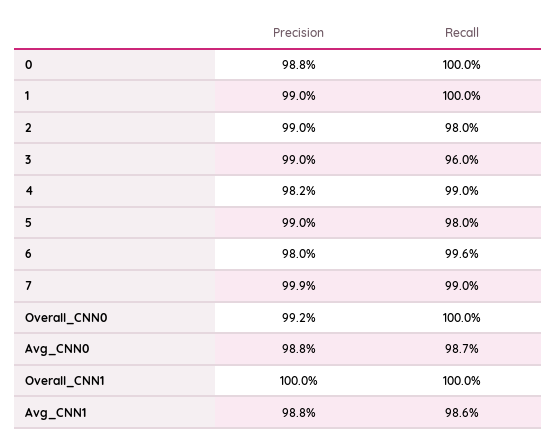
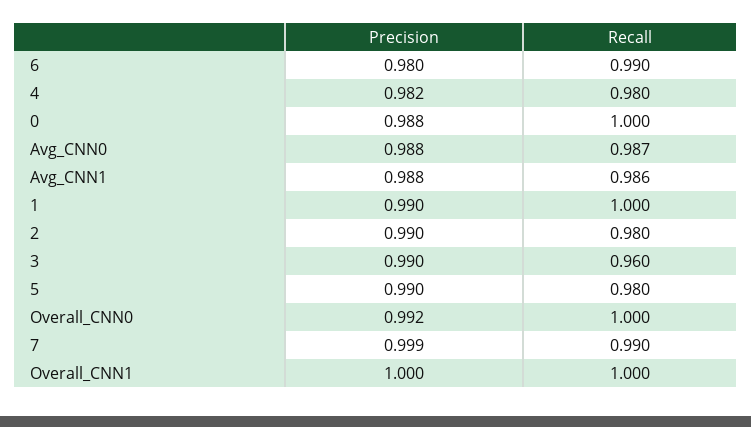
Recall, 4: 0.99 -> 0.98
Recall, 6: 0.996 -> 0.99

